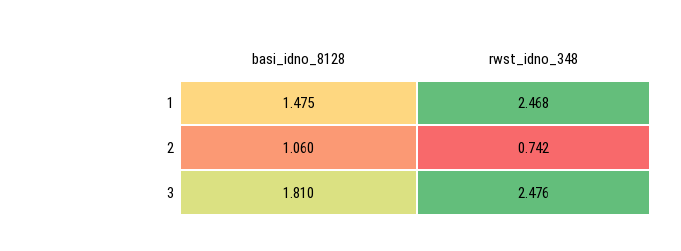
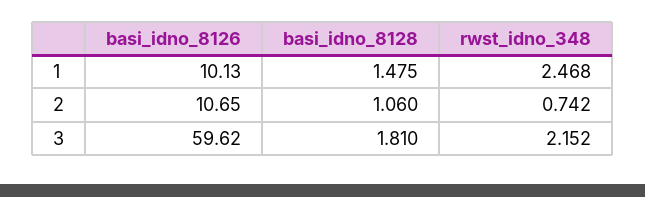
rwst_idno_348, 3: 2.476 -> 2.152
basi_idno_8126, 1: none -> 10.13
basi_idno_8126, 2: none -> 10.65
basi_idno_8126, 3: none -> 59.62

